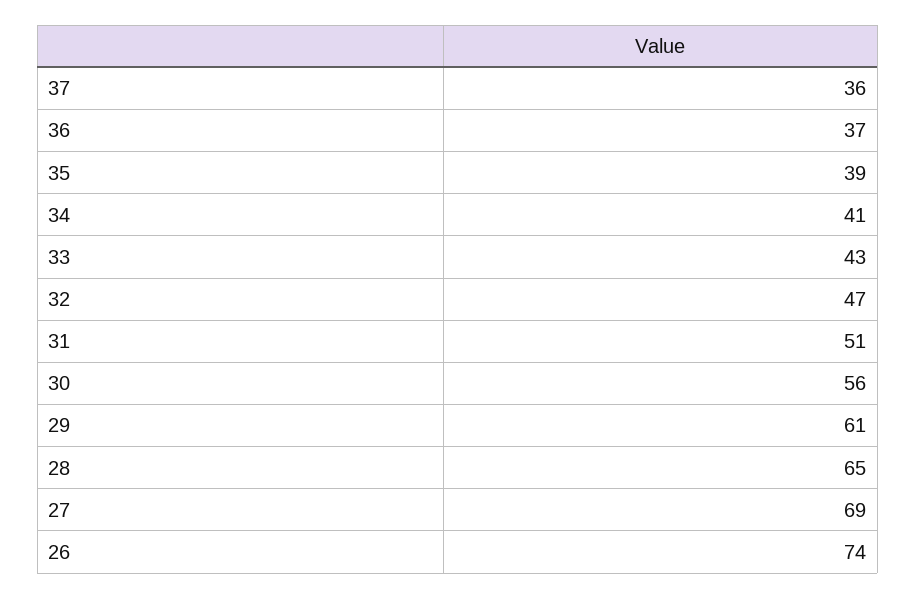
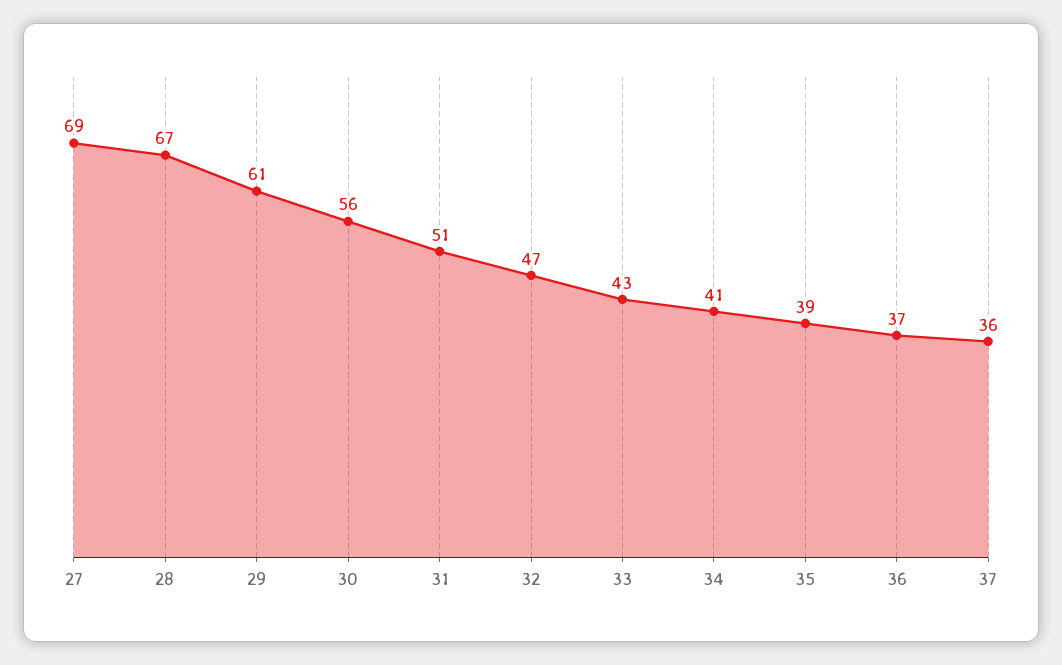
28: 65 -> 67
26: 74 -> none

